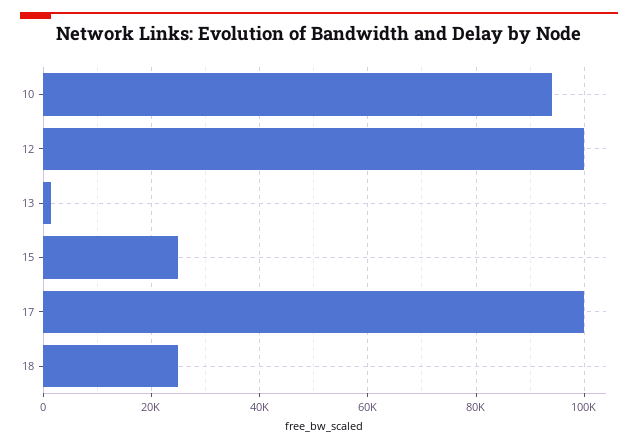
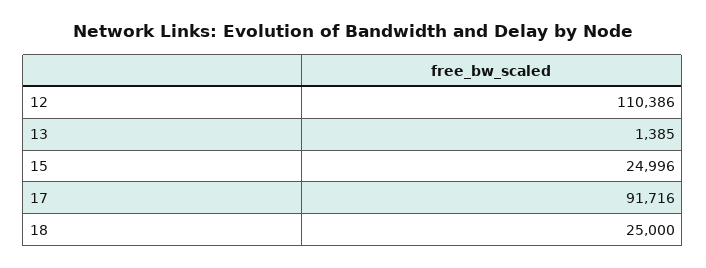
10: 94000 -> none
12: 100000 -> 110386
17: 100000 -> 91716

